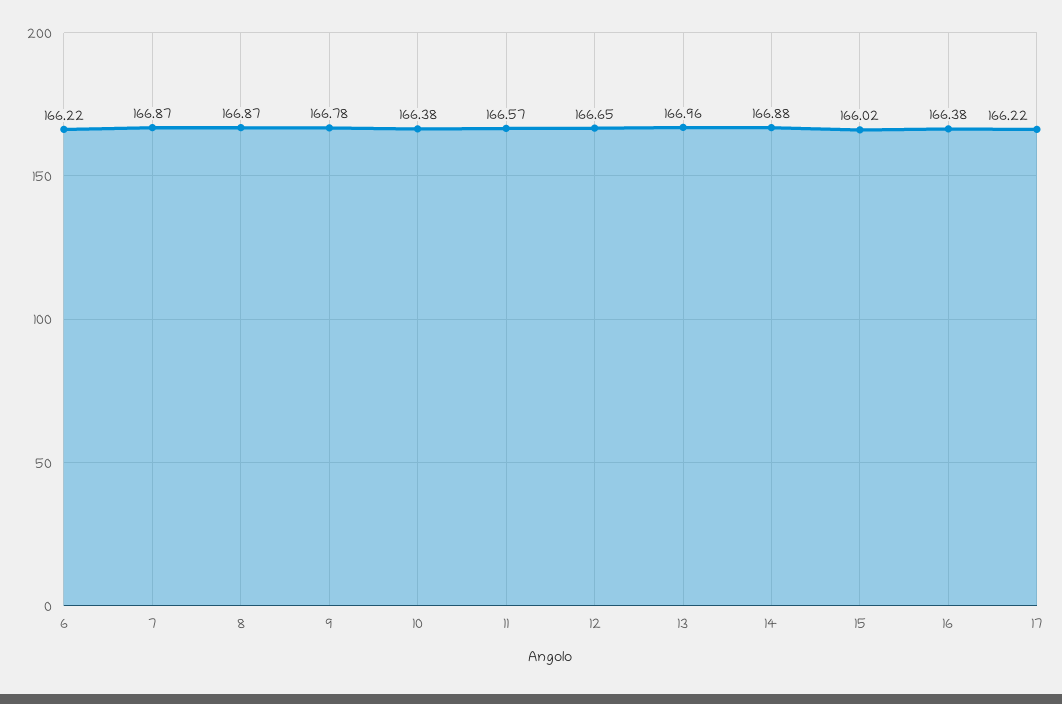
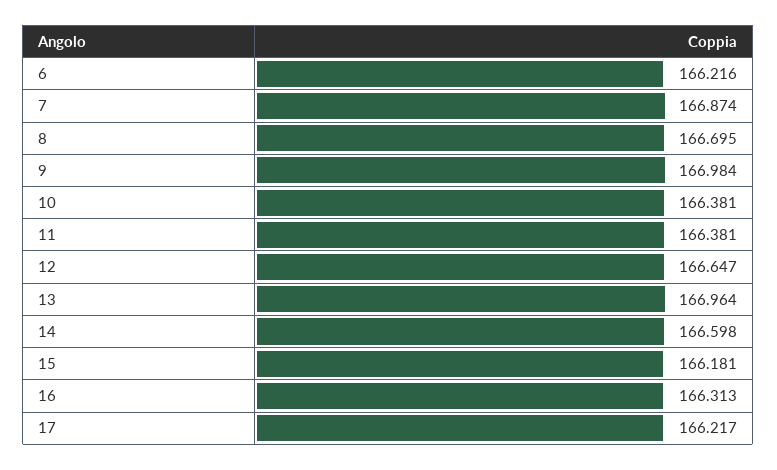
8: 166.87 -> 166.695
9: 166.78 -> 166.984
11: 166.57 -> 166.381
14: 166.88 -> 166.598
15: 166.02 -> 166.181
16: 166.38 -> 166.313

